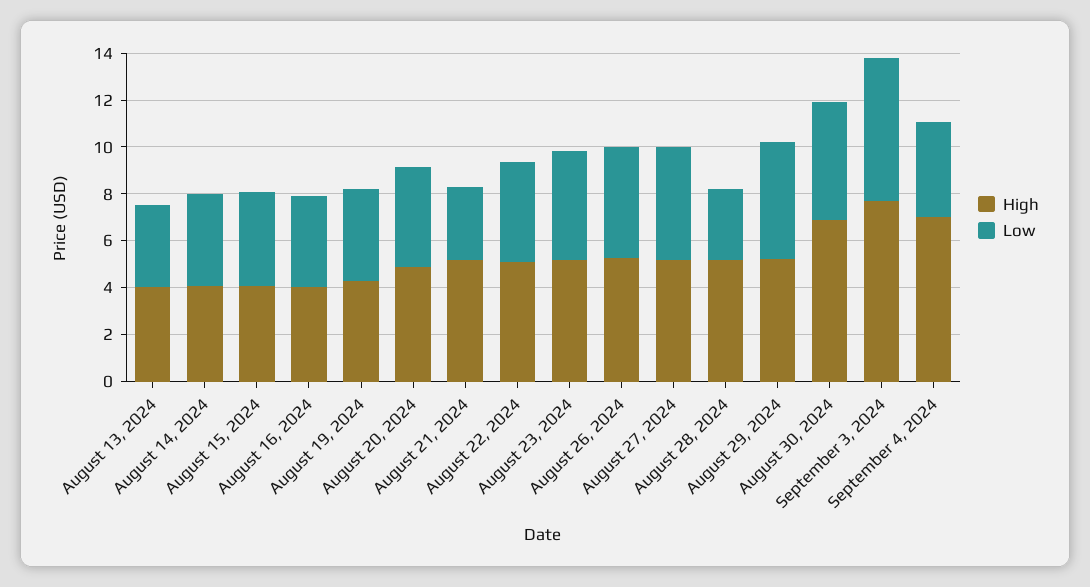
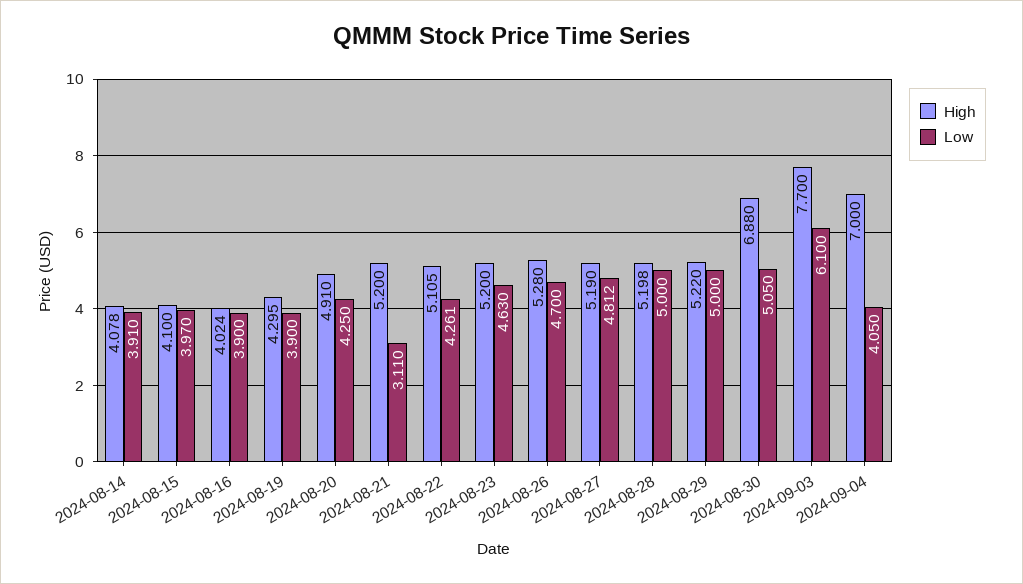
High, August 13, 2024: 4 -> none
Low, August 13, 2024: 3.5 -> none
Low, August 28, 2024: 3 -> 5

